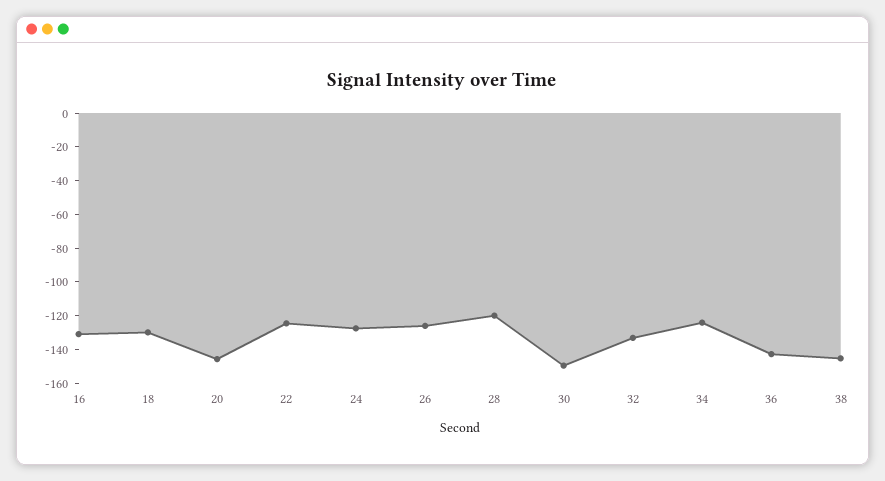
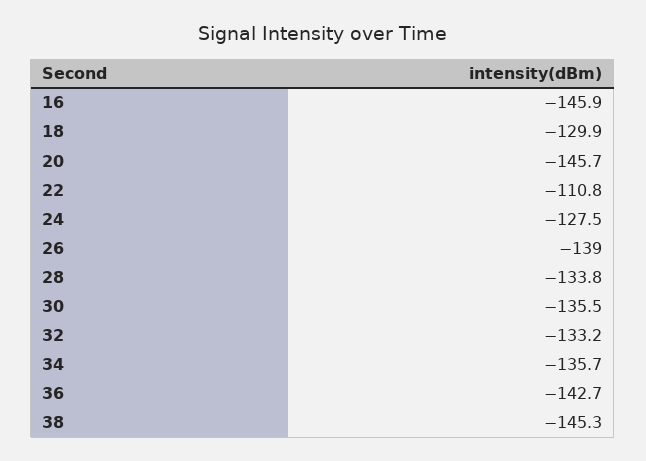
16: -130 -> -145.9
22: -125 -> -110.8
26: -125 -> -139
28: -120 -> -133.8
30: -150 -> -135.5
34: -125 -> -135.7

